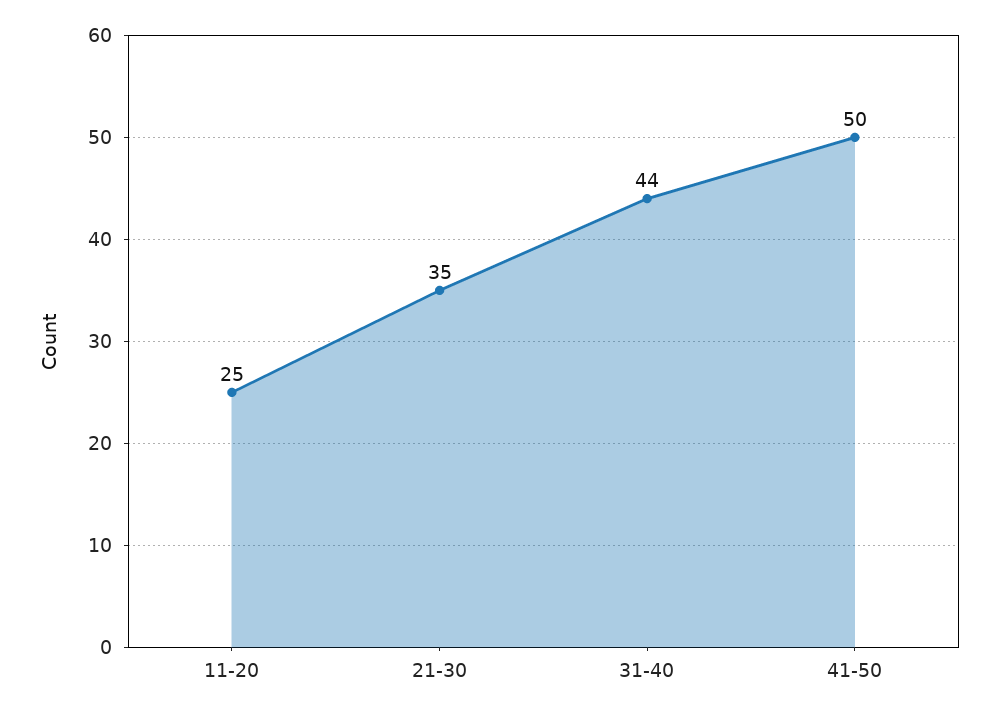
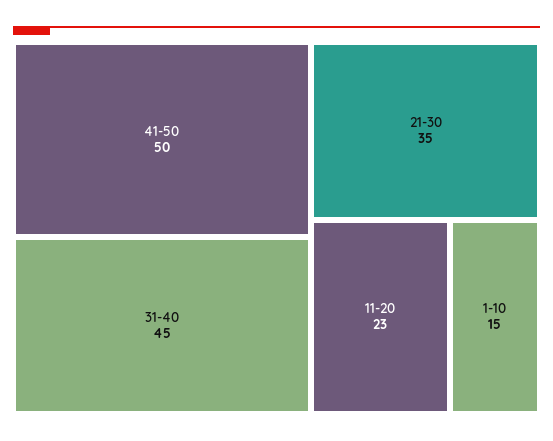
11-20: 25 -> 23
31-40: 44 -> 45
1-10: none -> 15

